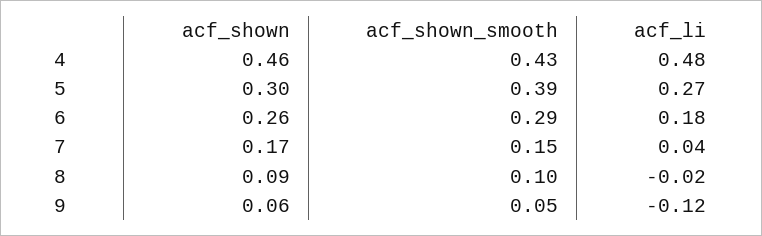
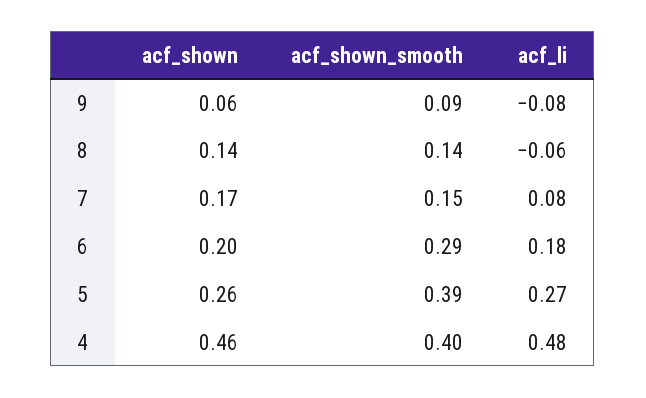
acf_shown_smooth, 4: 0.43 -> 0.4
acf_shown, 5: 0.3 -> 0.26
acf_shown, 6: 0.26 -> 0.2
acf_li, 7: 0.04 -> 0.08
acf_shown, 8: 0.09 -> 0.14
acf_shown_smooth, 8: 0.1 -> 0.14
acf_li, 8: -0.02 -> -0.06
acf_shown_smooth, 9: 0.05 -> 0.09
acf_li, 9: -0.12 -> -0.08

